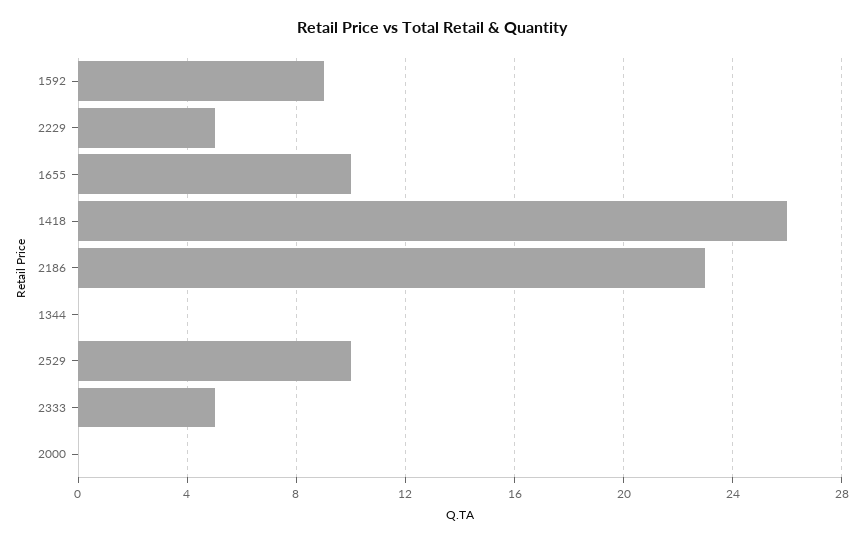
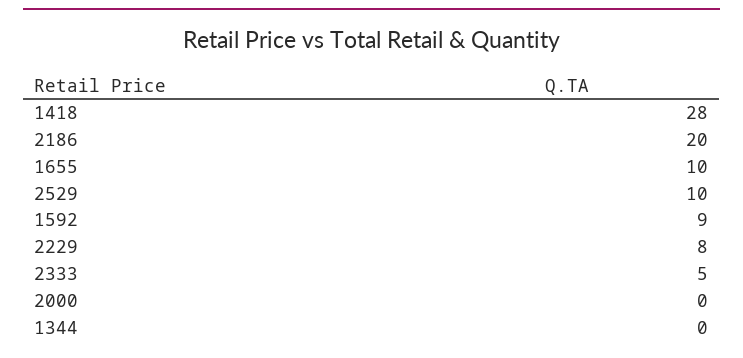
2229: 5 -> 8
1418: 26 -> 28
2186: 23 -> 20

